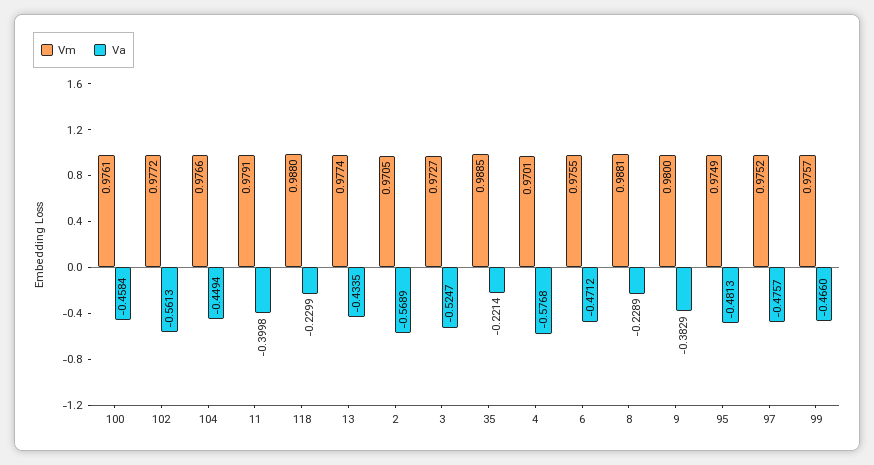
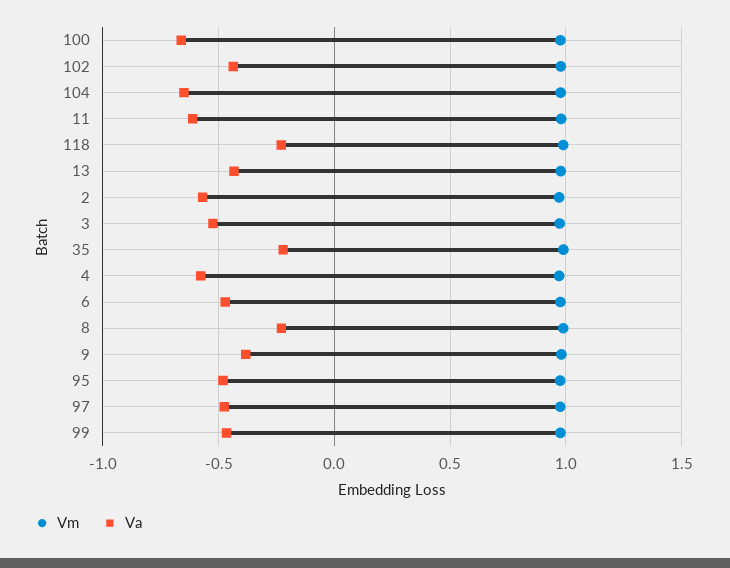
Va, 100: -0.4584 -> -0.65
Va, 102: -0.5613 -> -0.45
Va, 104: -0.4494 -> -0.65
Va, 11: -0.3998 -> -0.6

